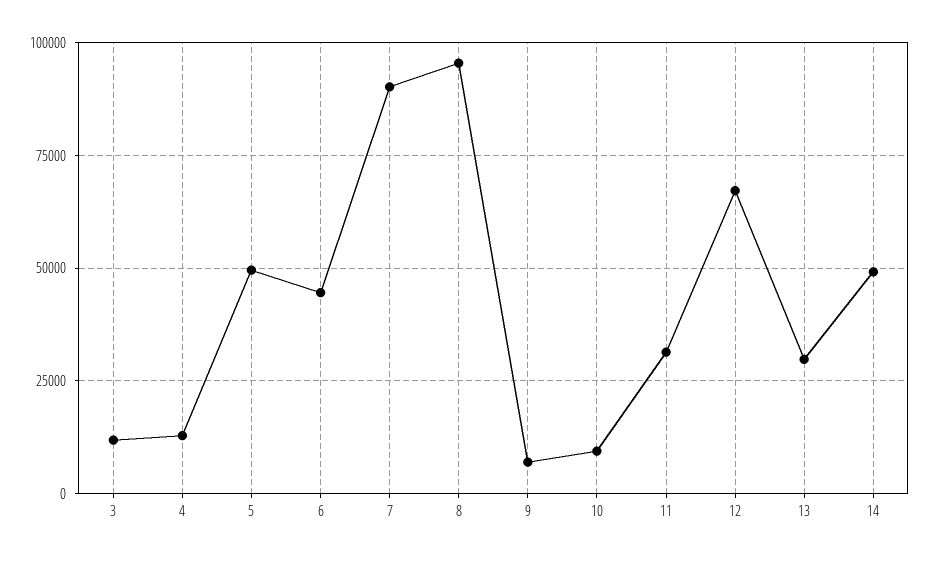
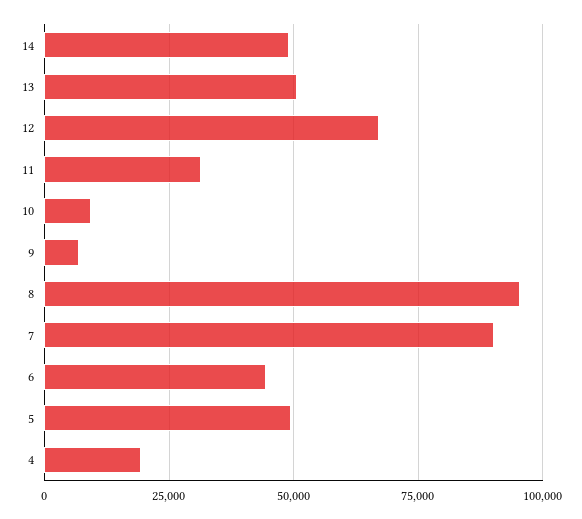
3: 12500 -> none
4: 12500 -> 20000
13: 30000 -> 50000

